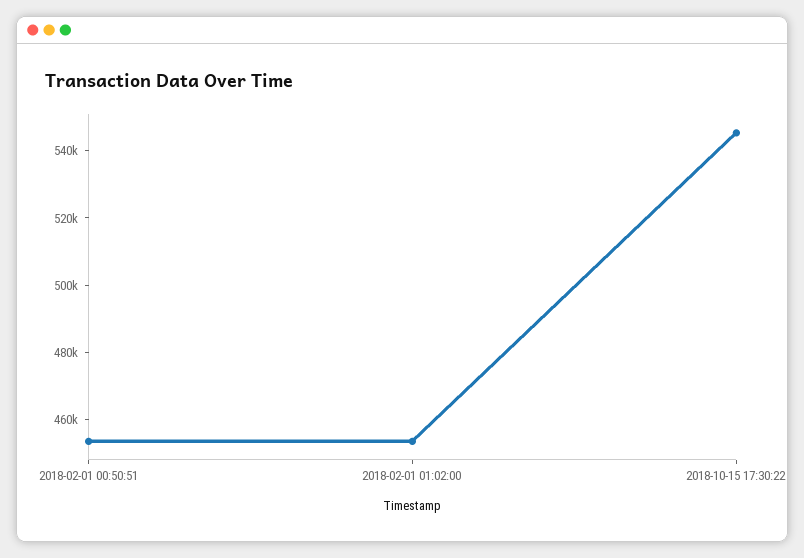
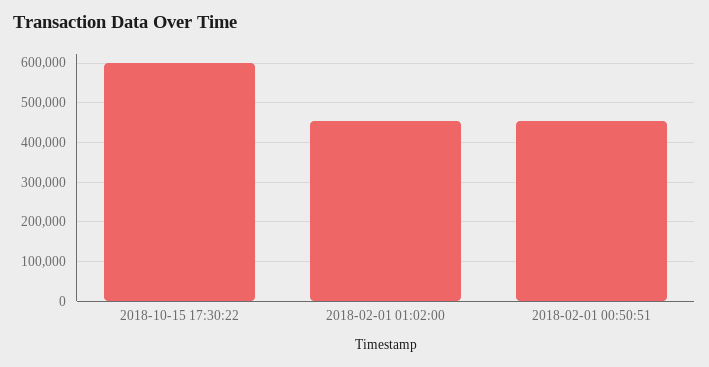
2018-10-15 17:30:22: 545000 -> 600000

